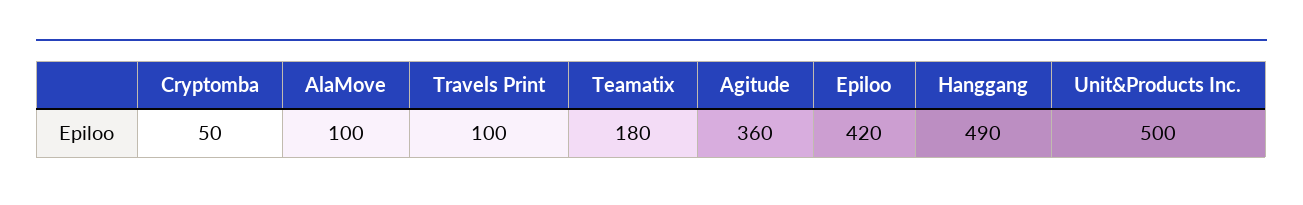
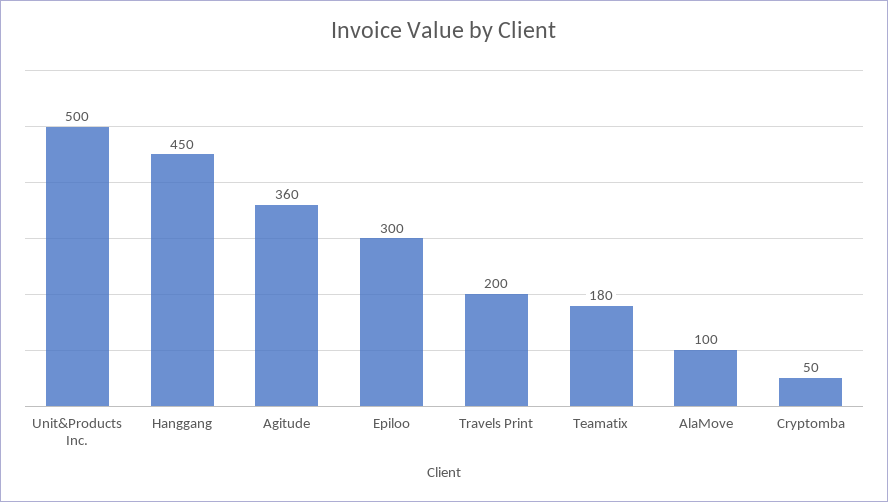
Travels Print: 100 -> 200
Epiloo: 420 -> 300
Hanggang: 490 -> 450

